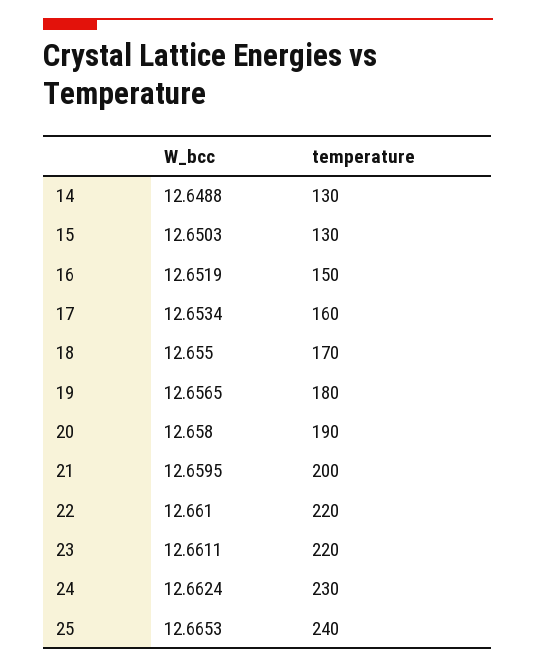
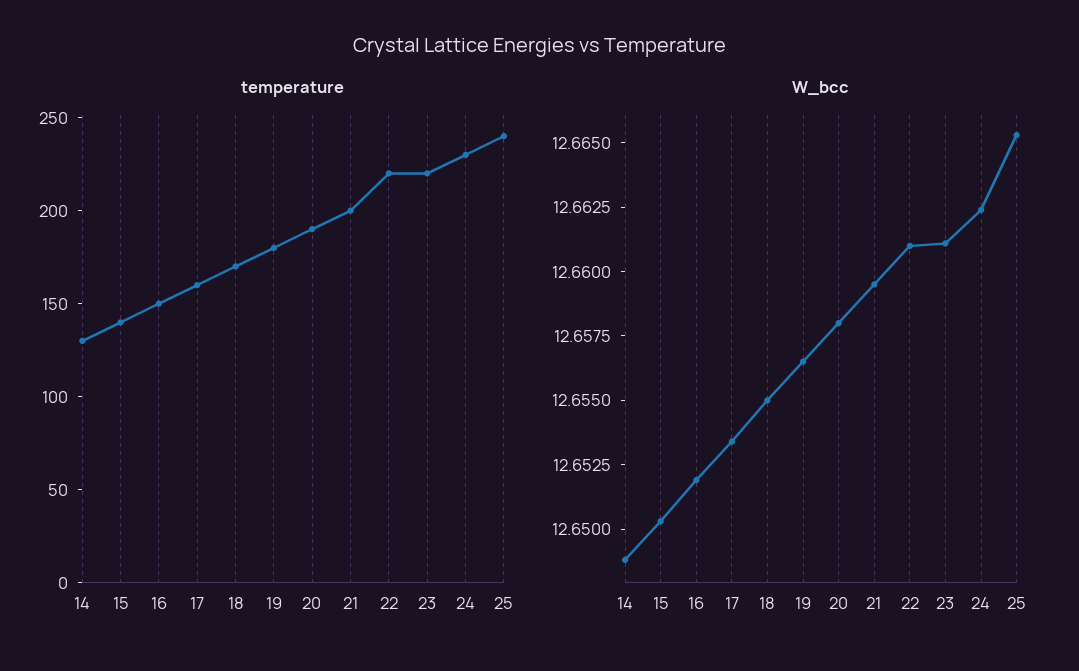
temperature, 15: 130 -> 140

